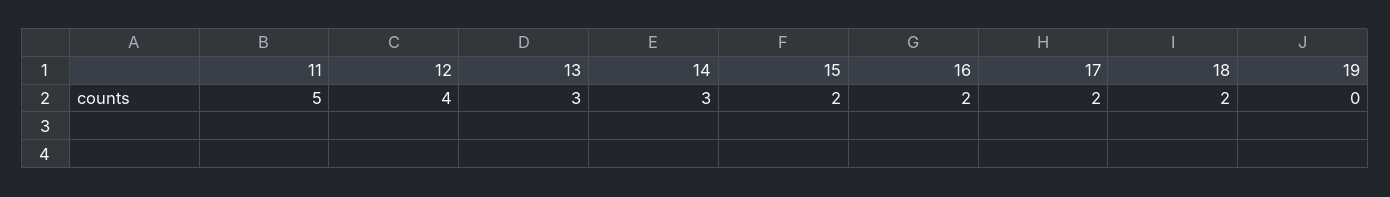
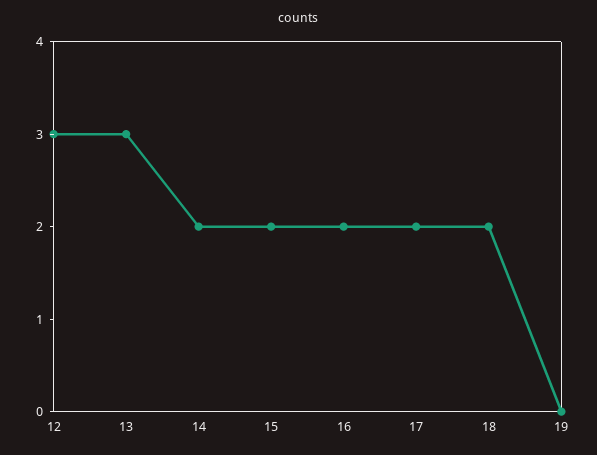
11: 5 -> none
12: 4 -> 3
14: 3 -> 2

